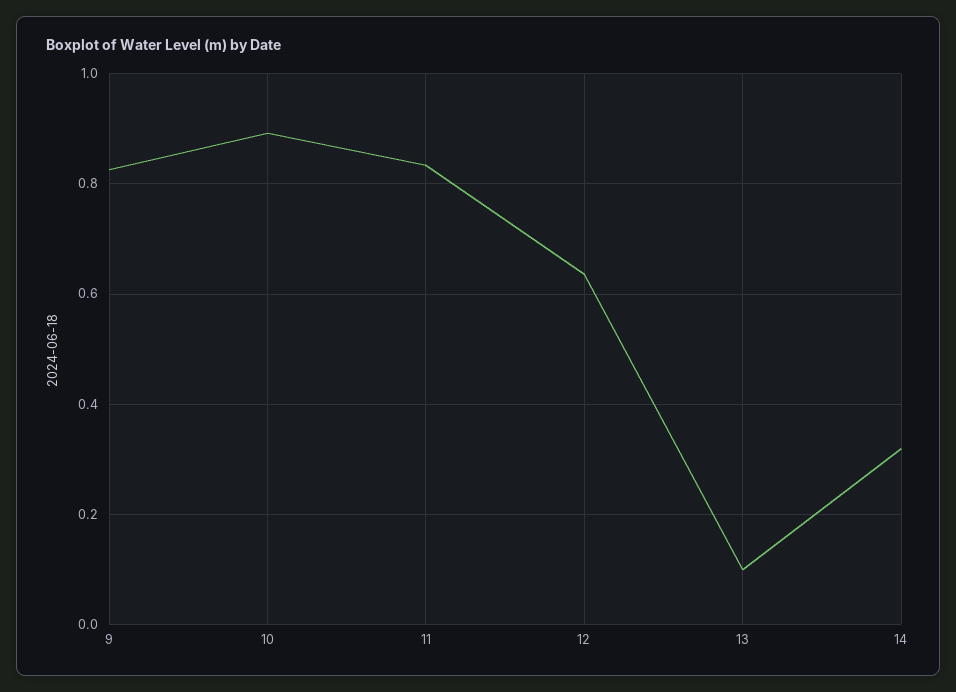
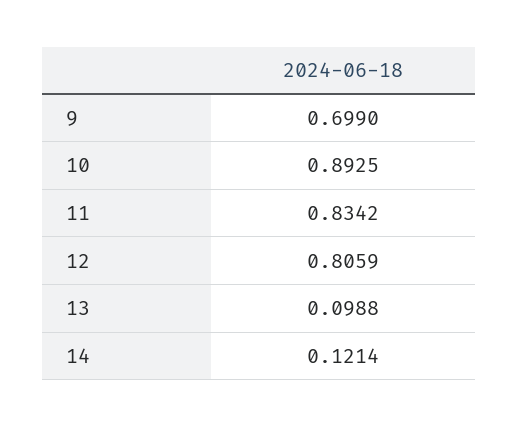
9: 0.82 -> 0.699
12: 0.64 -> 0.8059
14: 0.32 -> 0.1214

